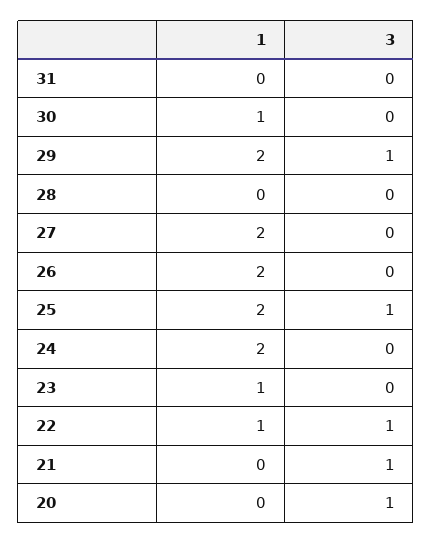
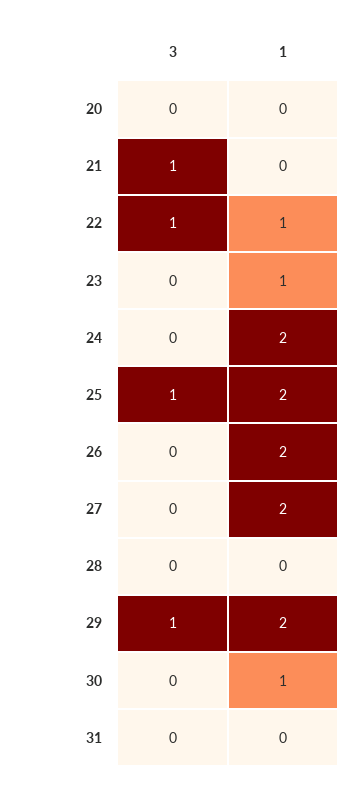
3, 20: 1 -> 0

